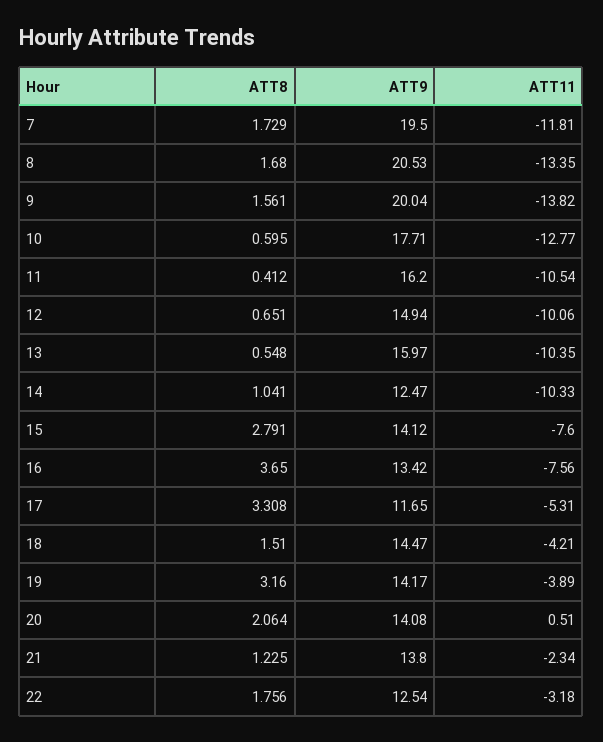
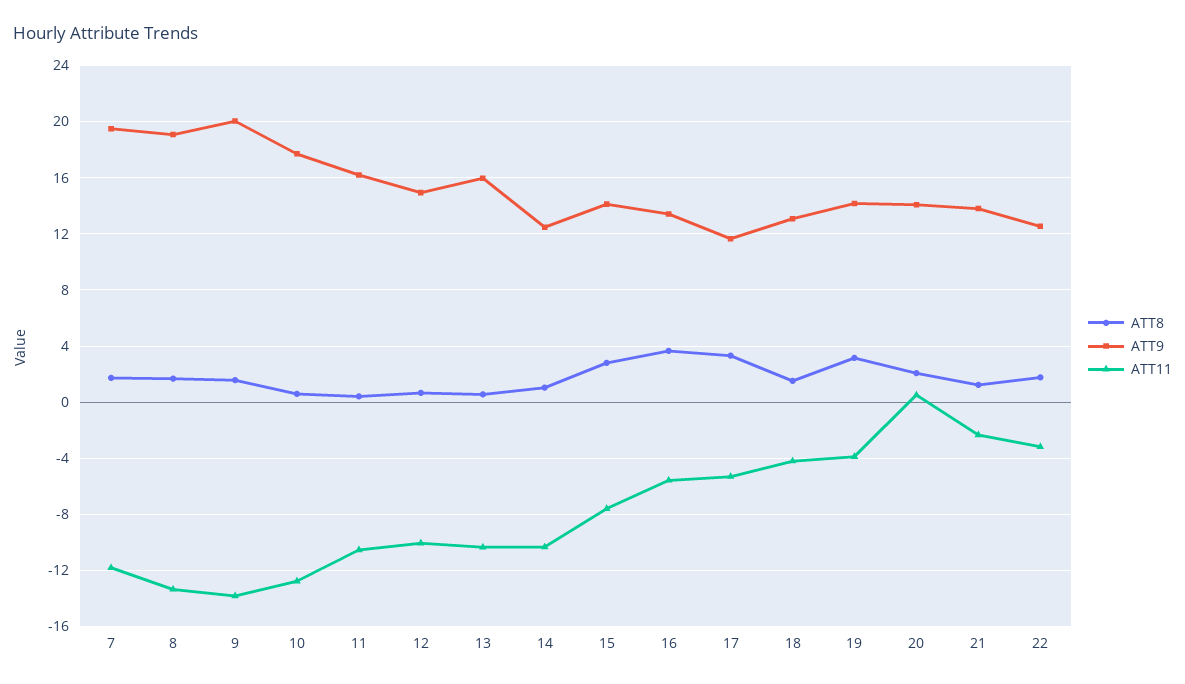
ATT9, 8: 20.53 -> 19
ATT11, 16: -7.56 -> -5.5
ATT9, 18: 14.47 -> 13

